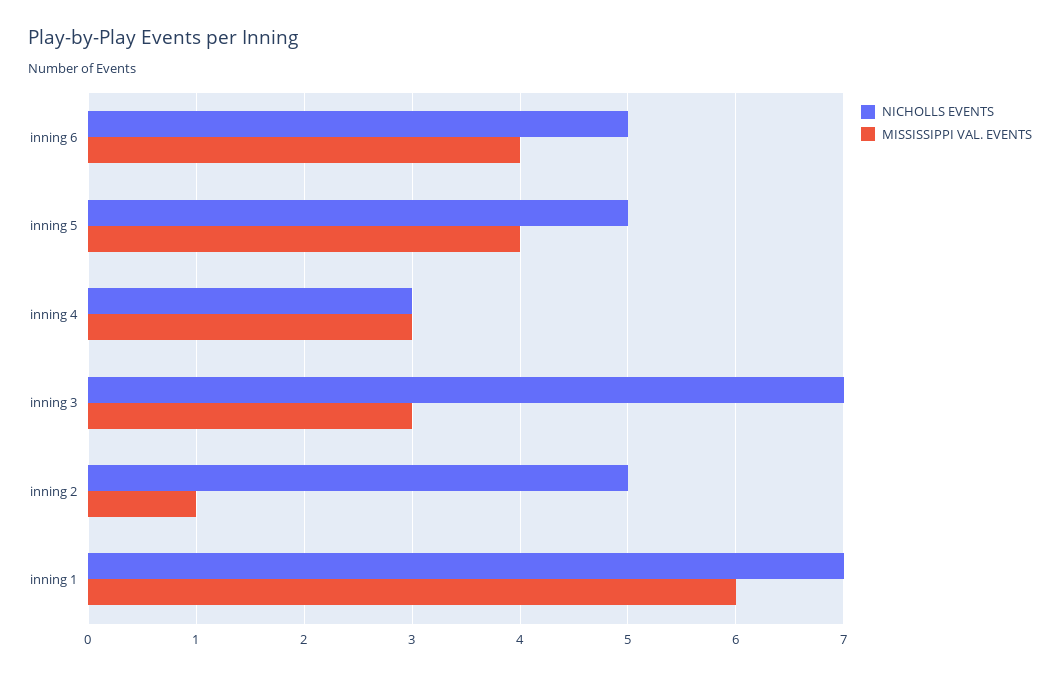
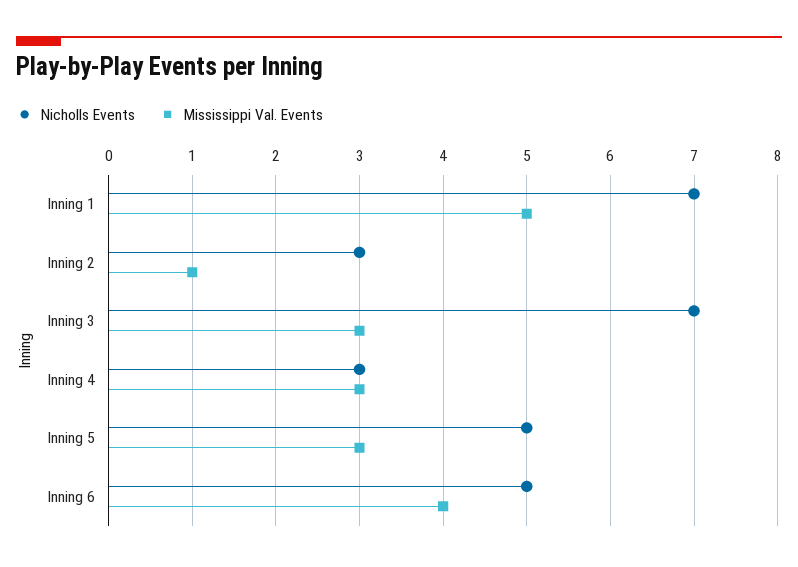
MISSISSIPPI VAL. EVENTS, inning 5: 4 -> 3
NICHOLLS EVENTS, inning 2: 5 -> 3
MISSISSIPPI VAL. EVENTS, inning 1: 6 -> 5

